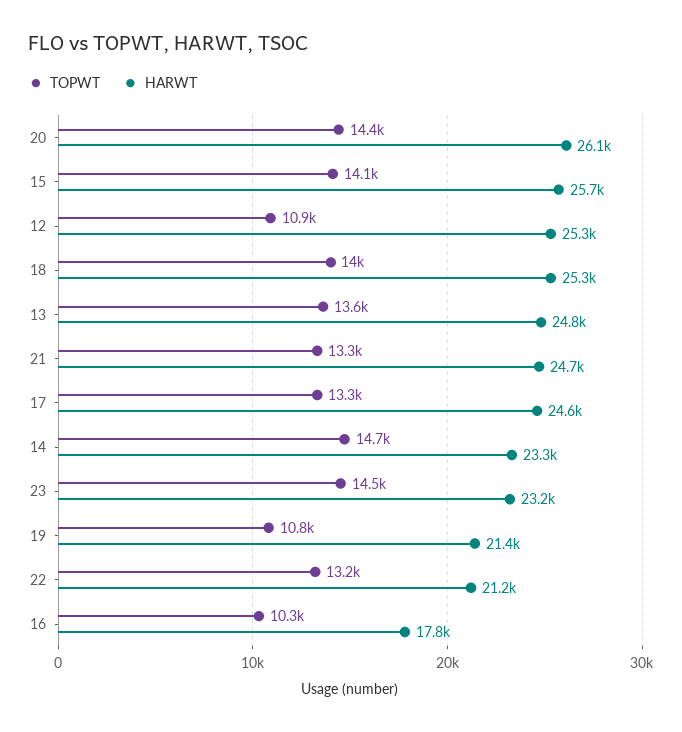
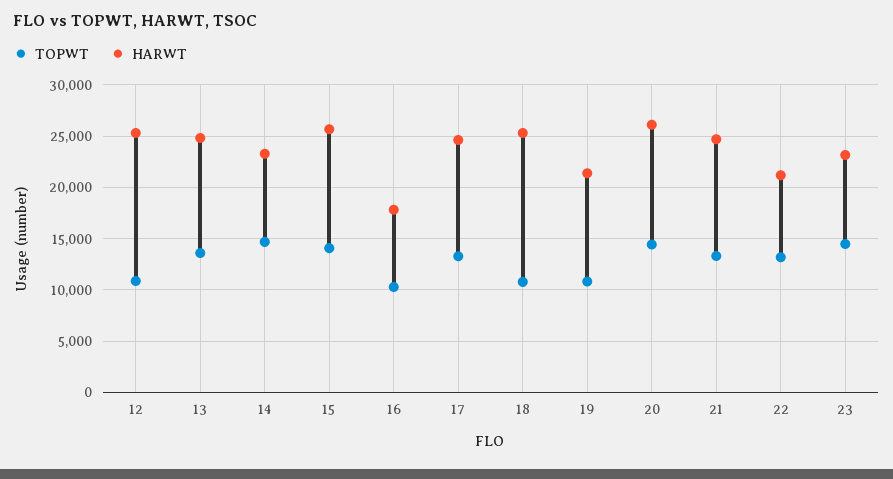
TOPWT, 18: 14000 -> 11000

